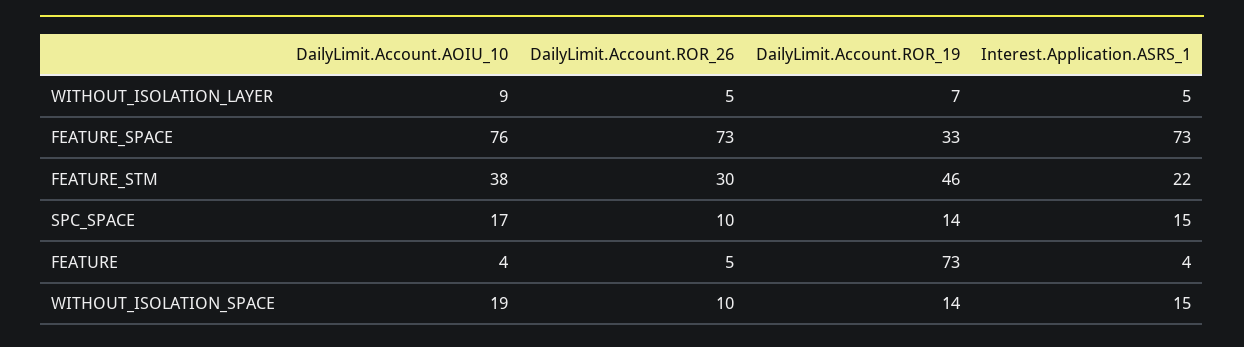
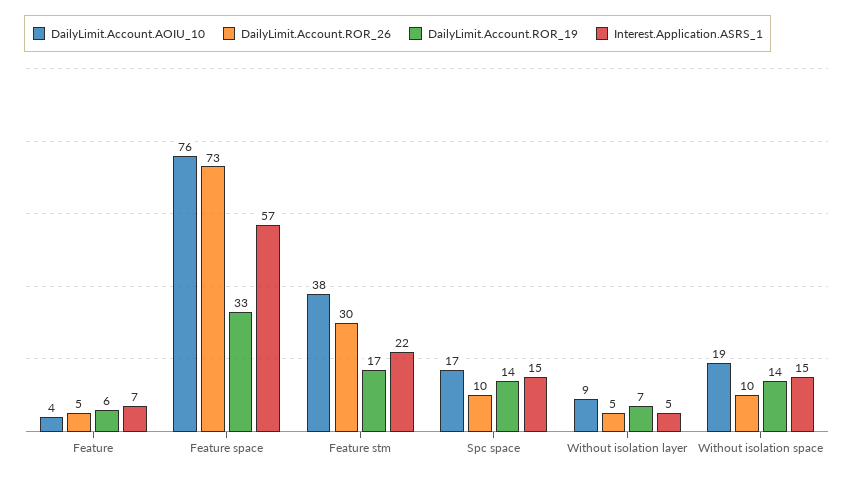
Interest.Application.ASRS_1, FEATURE_SPACE: 73 -> 57
DailyLimit.Account.ROR_19, FEATURE_STM: 46 -> 17
DailyLimit.Account.ROR_19, FEATURE: 73 -> 6
Interest.Application.ASRS_1, FEATURE: 4 -> 7

